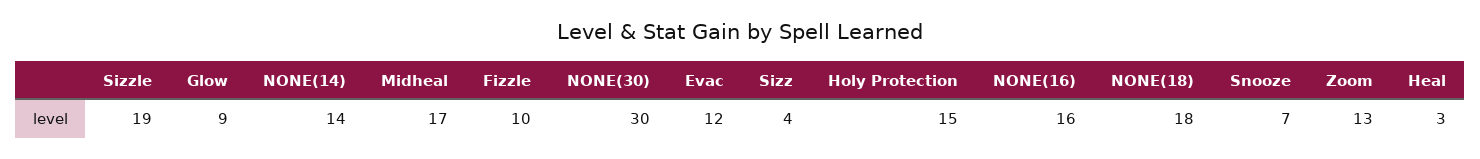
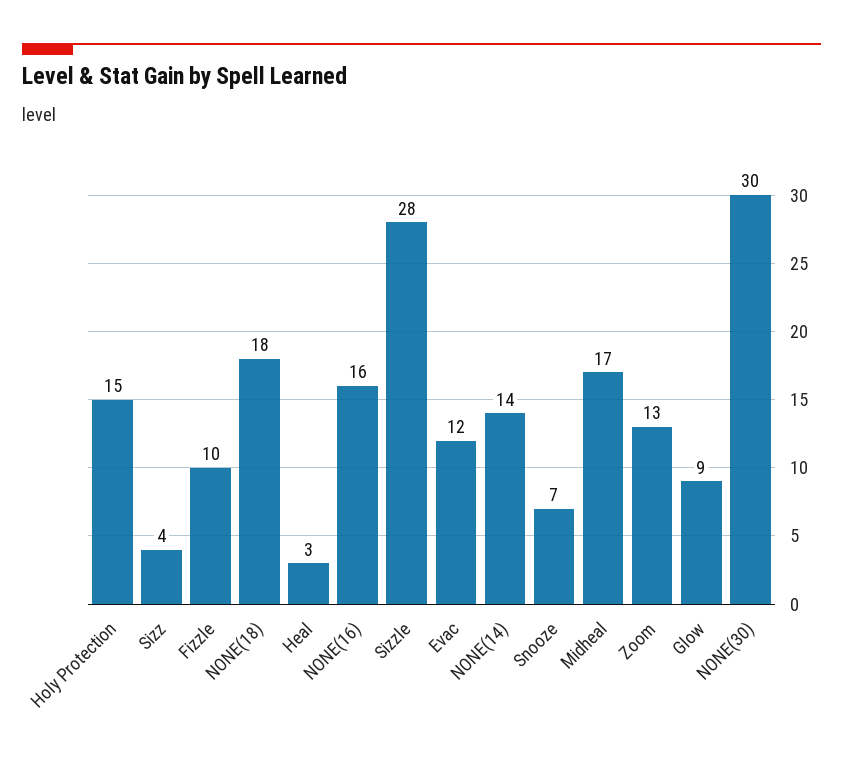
Sizzle: 19 -> 28

